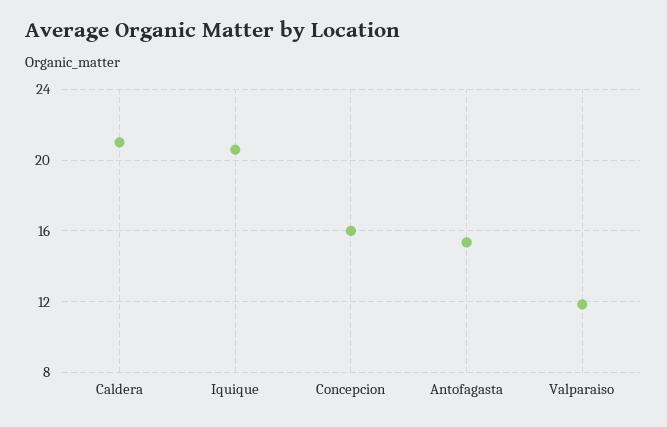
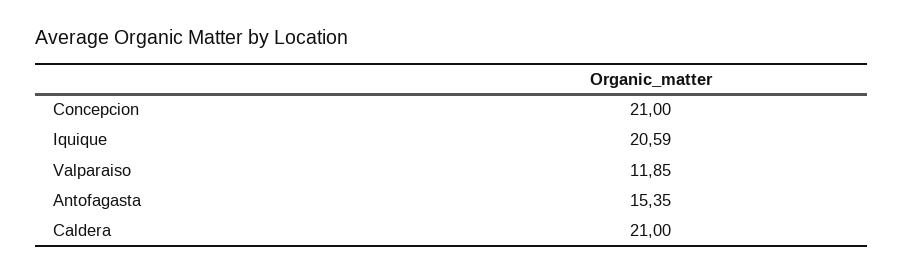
Concepcion: 16 -> 21

